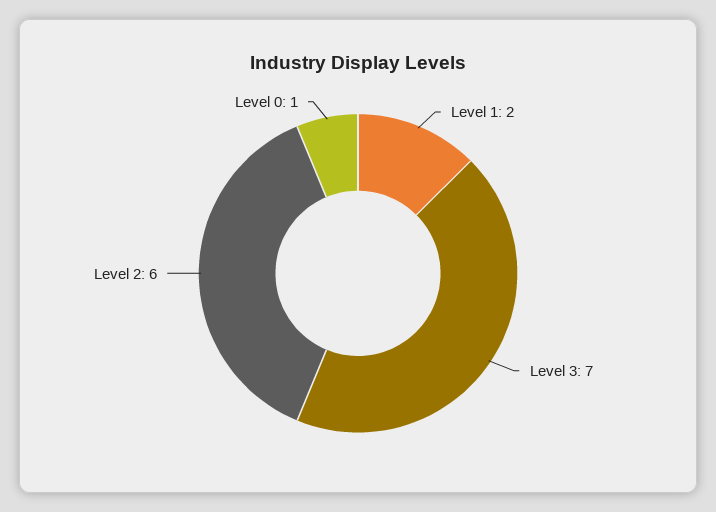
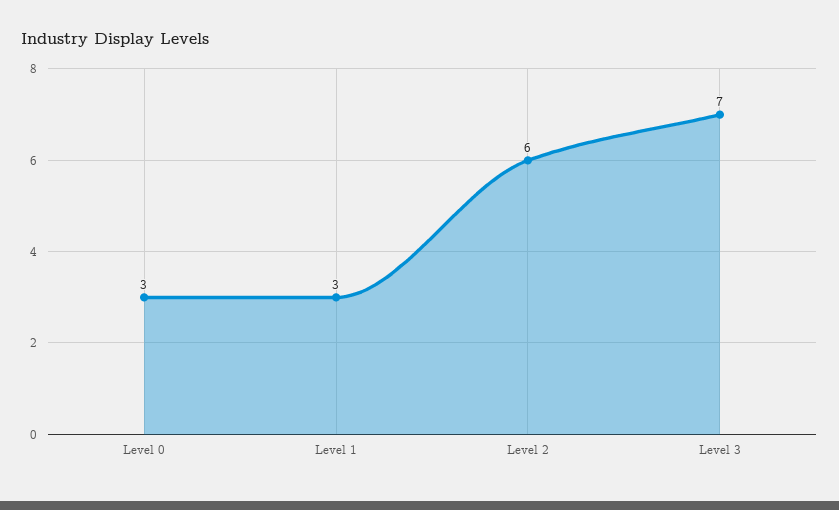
Level 1: 2 -> 3
Level 0: 1 -> 3

